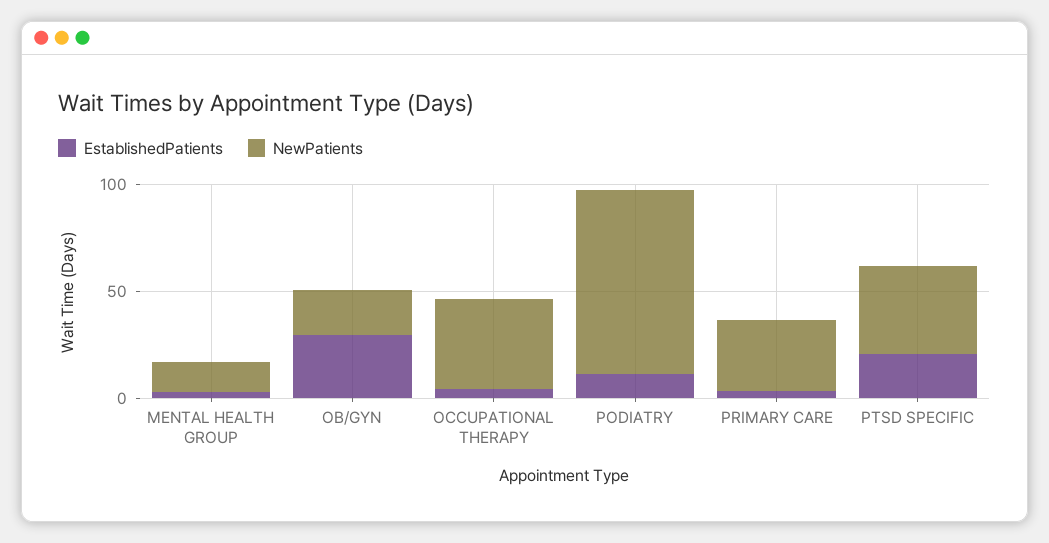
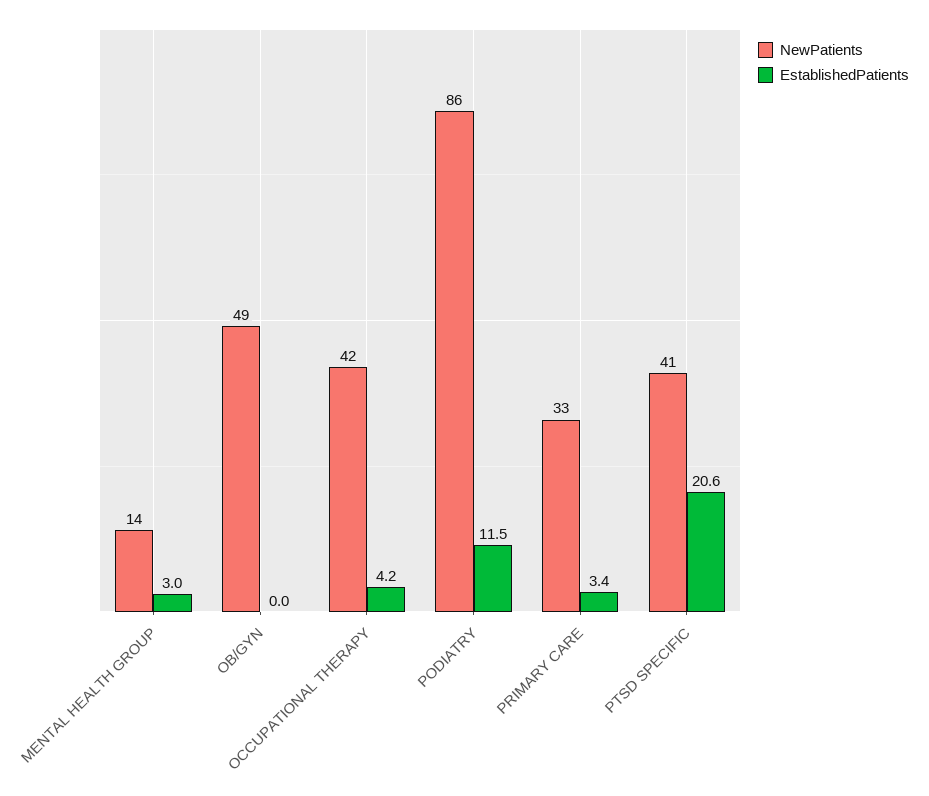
EstablishedPatients, OB/GYN: 30 -> 0
NewPatients, OB/GYN: 20 -> 49

